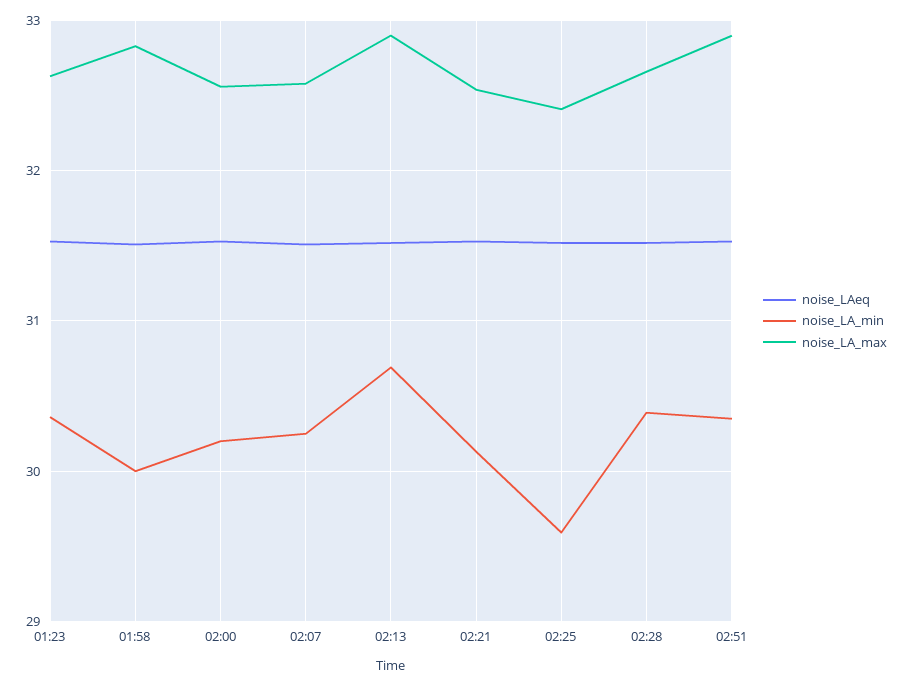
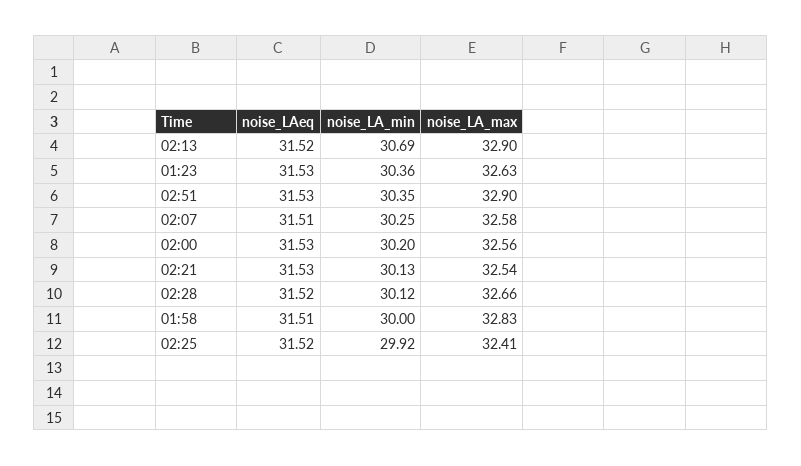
noise_LA_min, 02:25: 29.6 -> 29.92
noise_LA_min, 02:28: 30.4 -> 30.12

